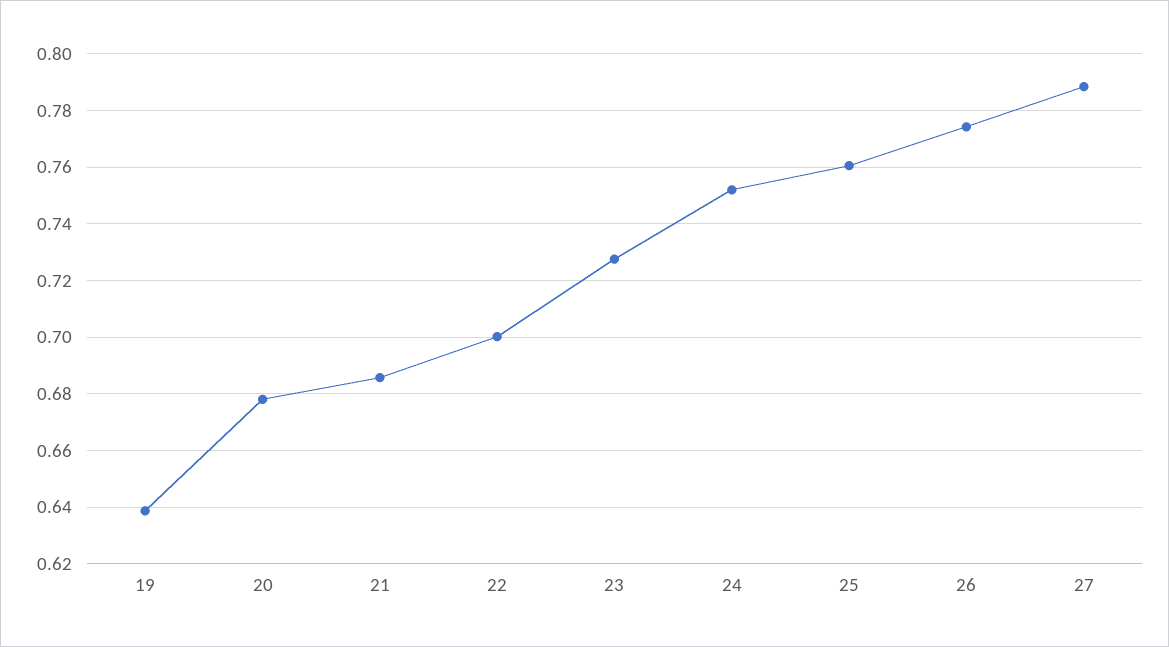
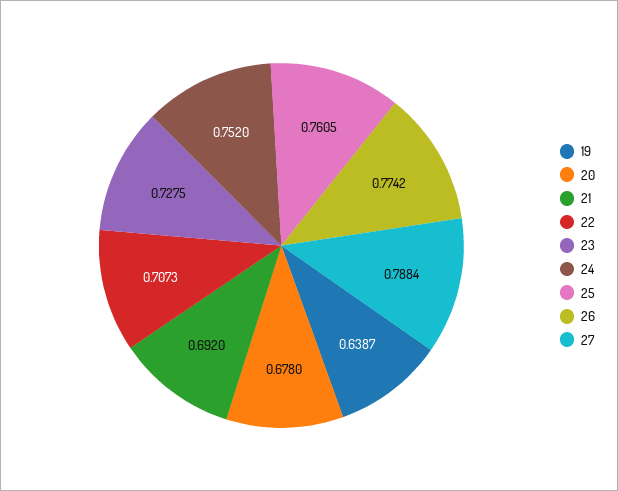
21: 0.685 -> 0.692
22: 0.7 -> 0.7073

